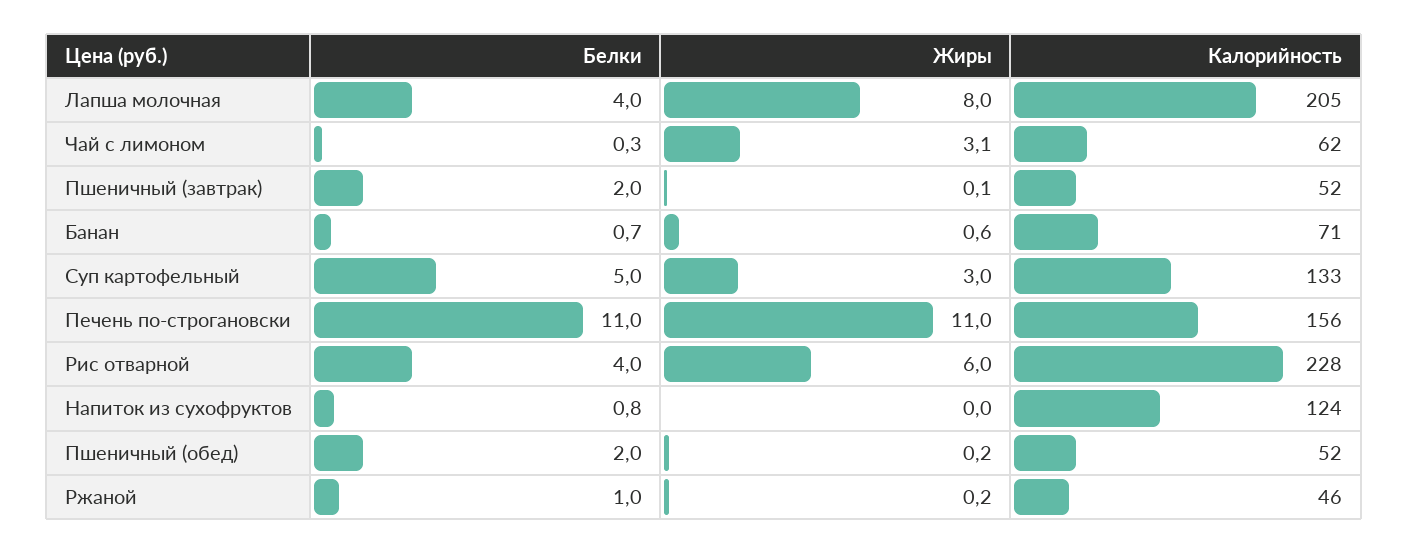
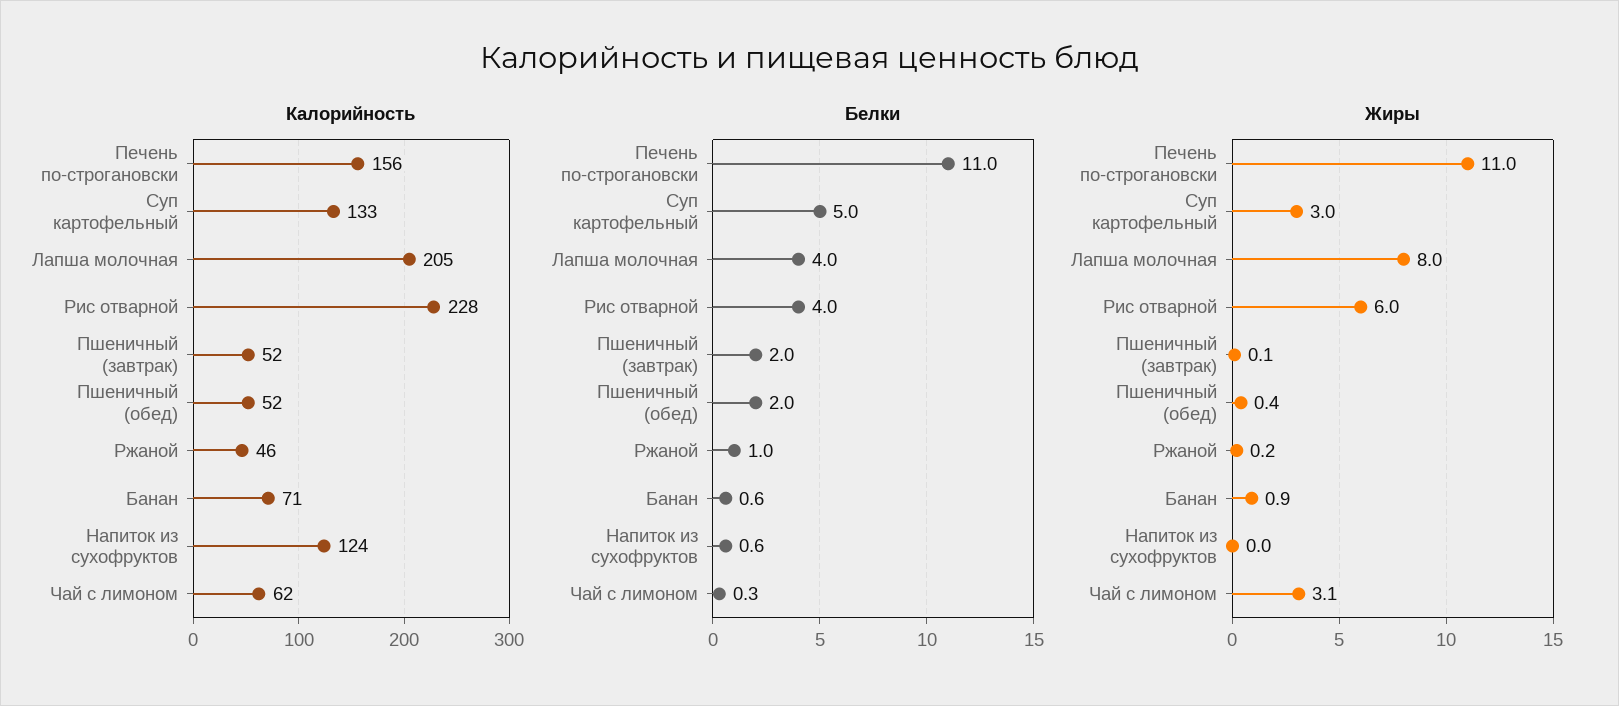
Белки, Банан: 0.7 -> 0.6
Жиры, Банан: 0.6 -> 0.9
Белки, Напиток из сухофруктов: 0.8 -> 0.6
Жиры, Пшеничный (обед): 0.2 -> 0.4

